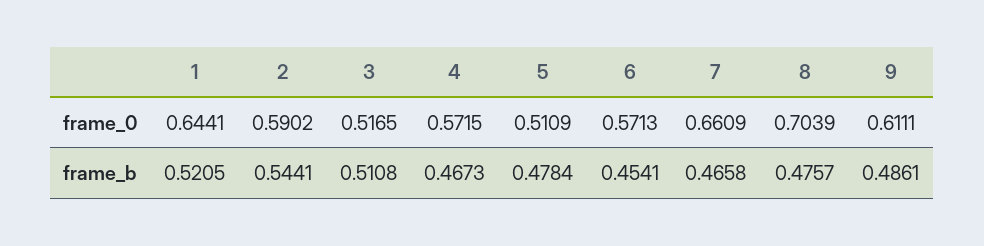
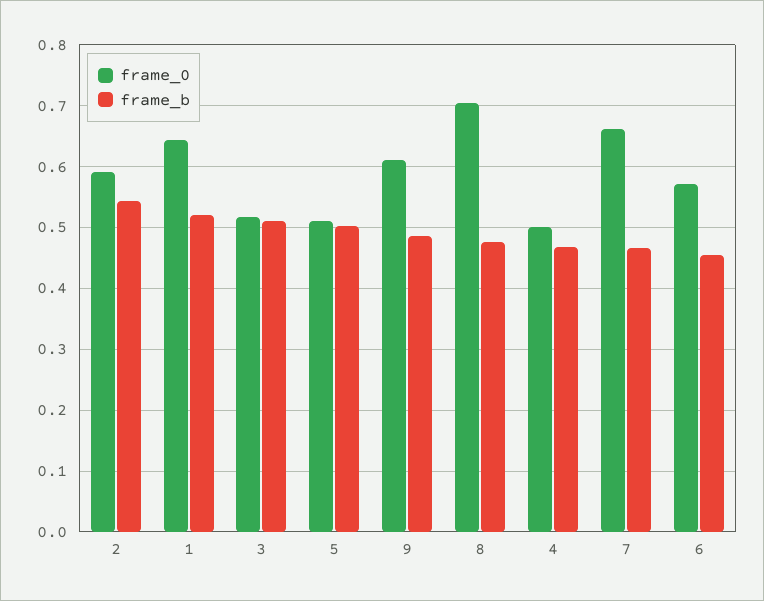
frame_0, 4: 0.5715 -> 0.5
frame_b, 5: 0.4784 -> 0.5

